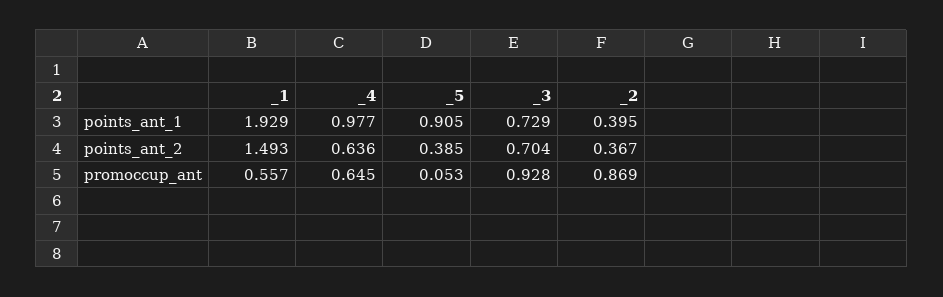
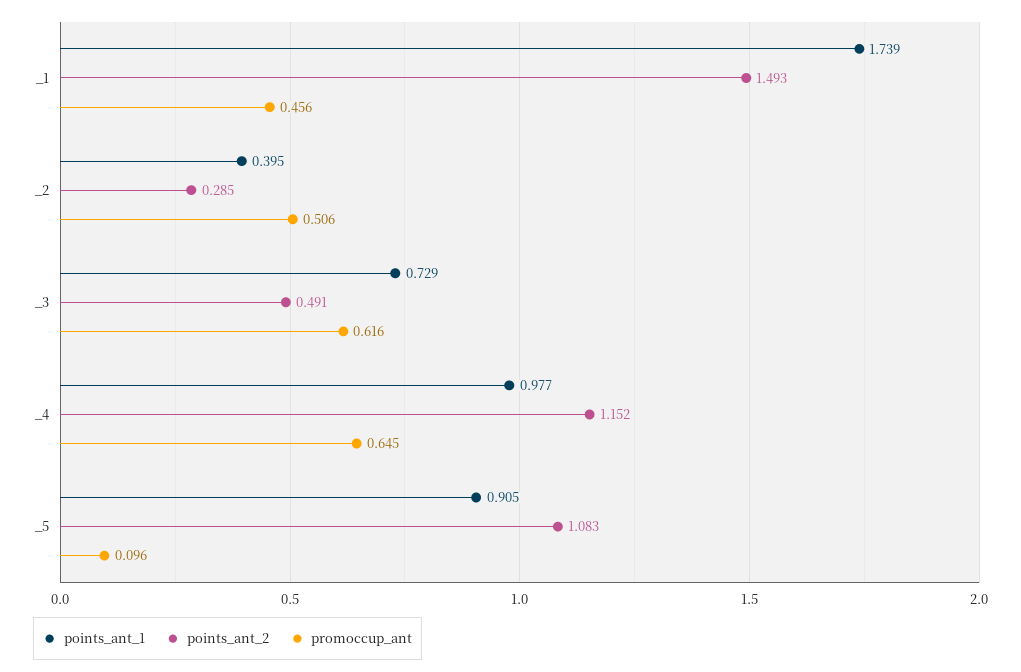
points_ant_1, _1: 1.929 -> 1.739
points_ant_2, _4: 0.636 -> 1.152
points_ant_2, _5: 0.385 -> 1.083
points_ant_2, _3: 0.704 -> 0.491
points_ant_2, _2: 0.367 -> 0.285
promoccup_ant, _1: 0.557 -> 0.456
promoccup_ant, _5: 0.053 -> 0.096
promoccup_ant, _3: 0.928 -> 0.616
promoccup_ant, _2: 0.869 -> 0.506

